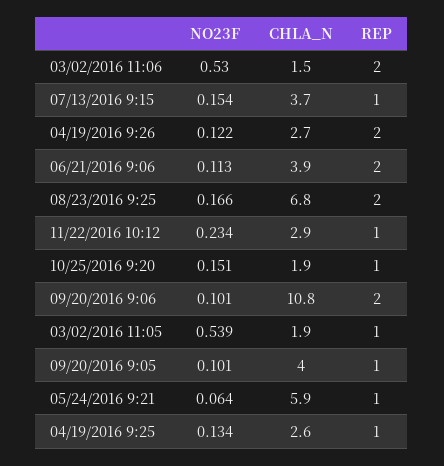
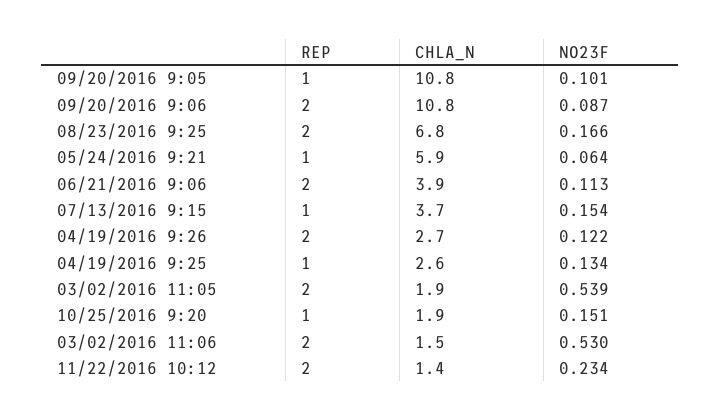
CHLA_N, 11/22/2016 10:12: 2.9 -> 1.4
REP, 11/22/2016 10:12: 1 -> 2
NO23F, 09/20/2016 9:06: 0.101 -> 0.087
REP, 03/02/2016 11:05: 1 -> 2
CHLA_N, 09/20/2016 9:05: 4 -> 10.8

